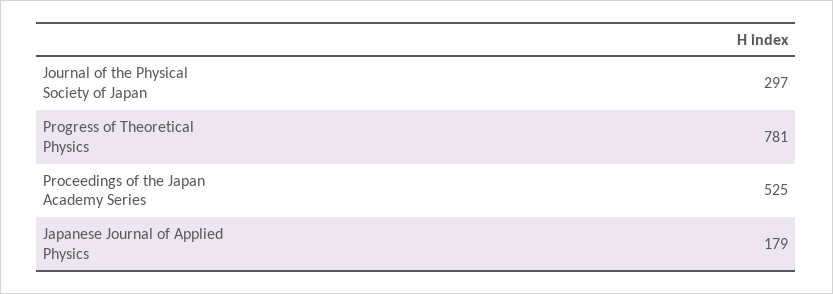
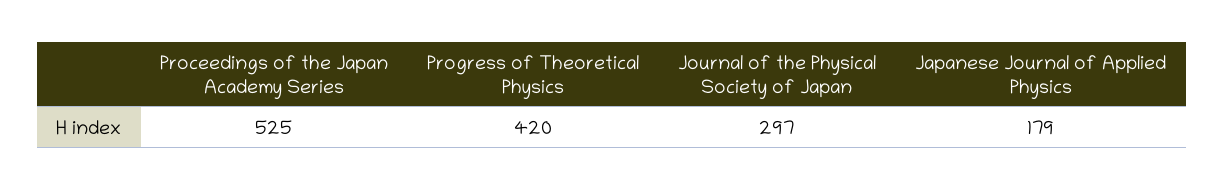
Progress of Theoretical Physics: 781 -> 420

